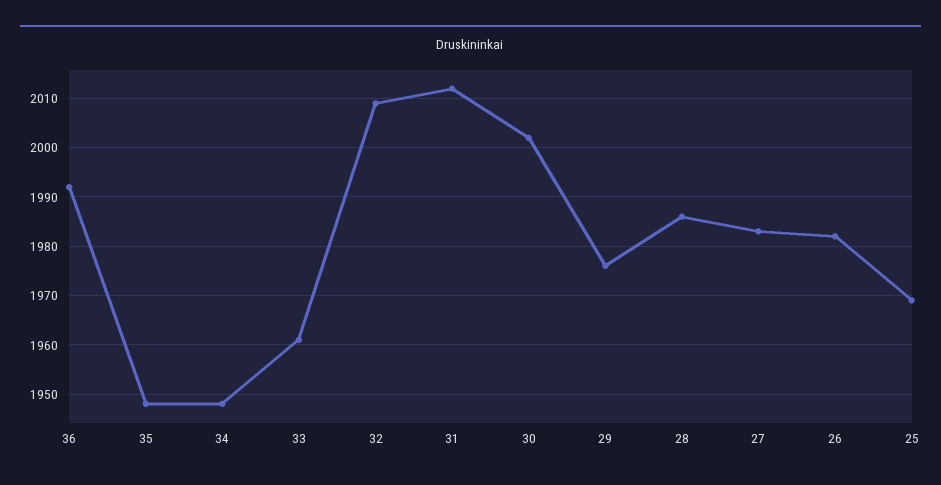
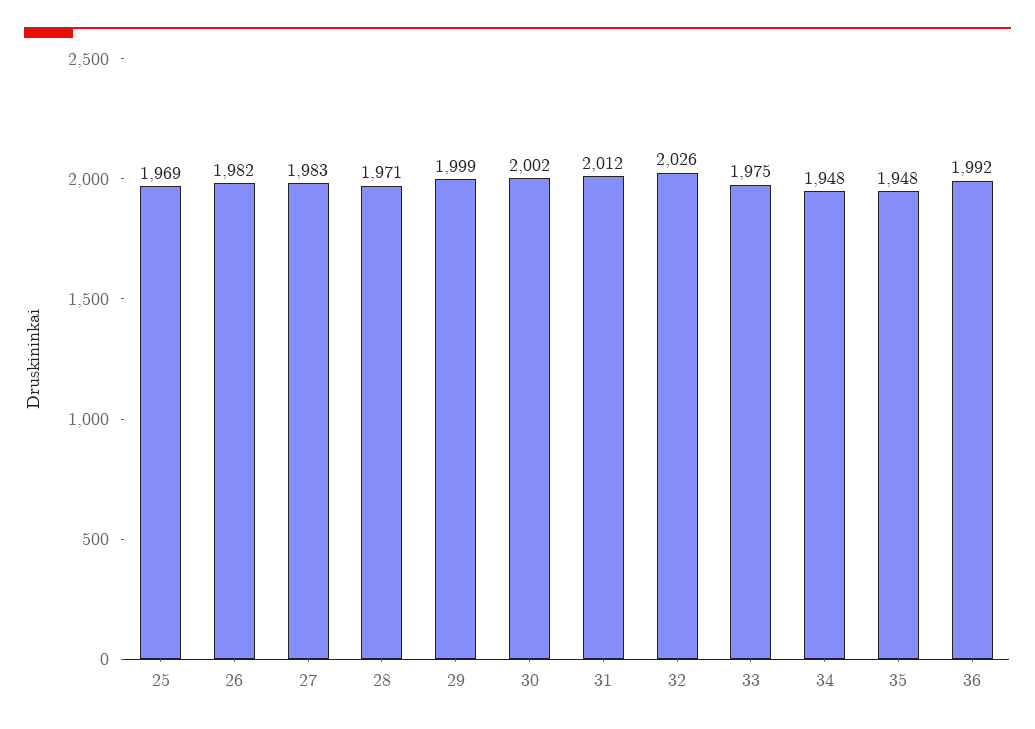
33: 1960 -> 1975
32: 2010 -> 2026
29: 1975 -> 1999
28: 1985 -> 1971

